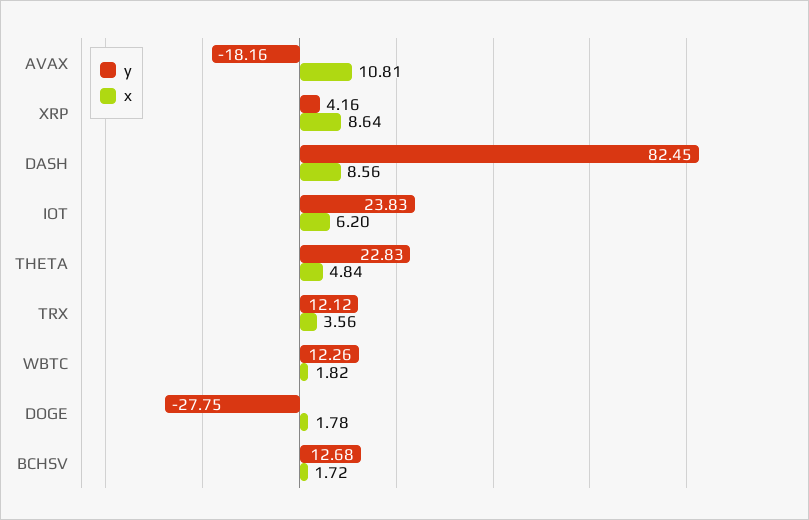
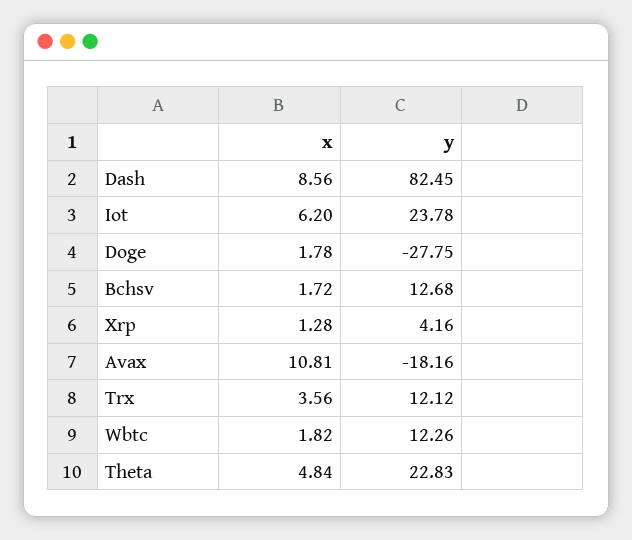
x, XRP: 8.64 -> 1.28
y, IOT: 23.83 -> 23.78

